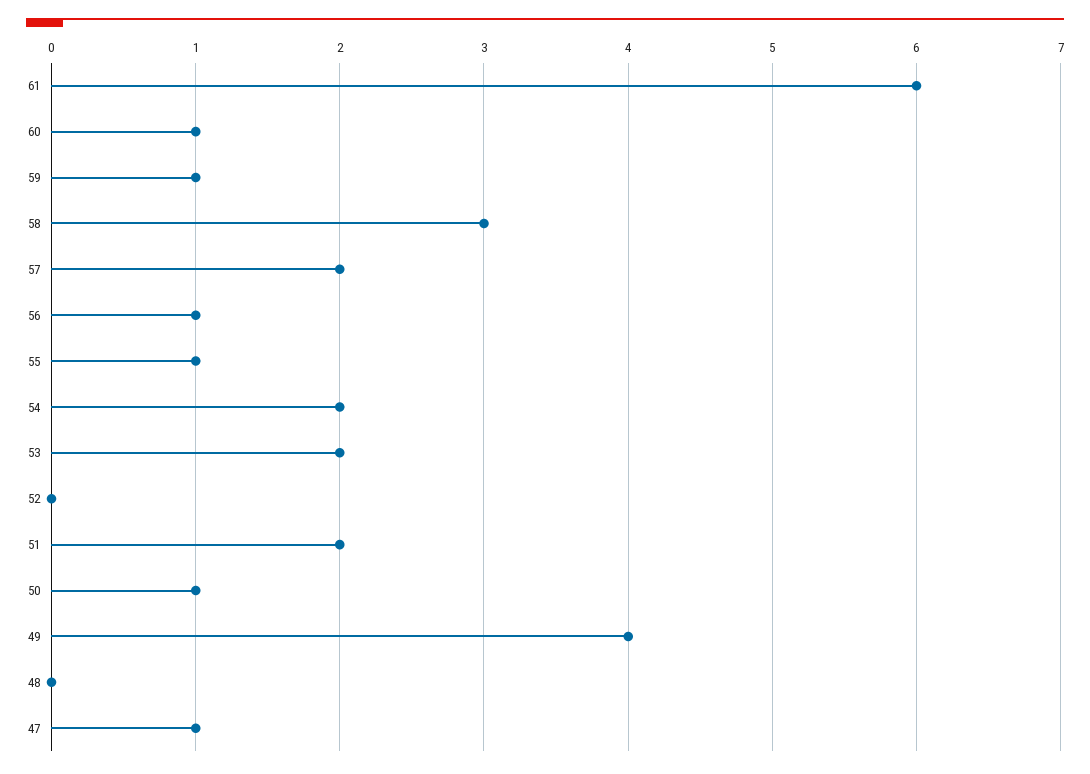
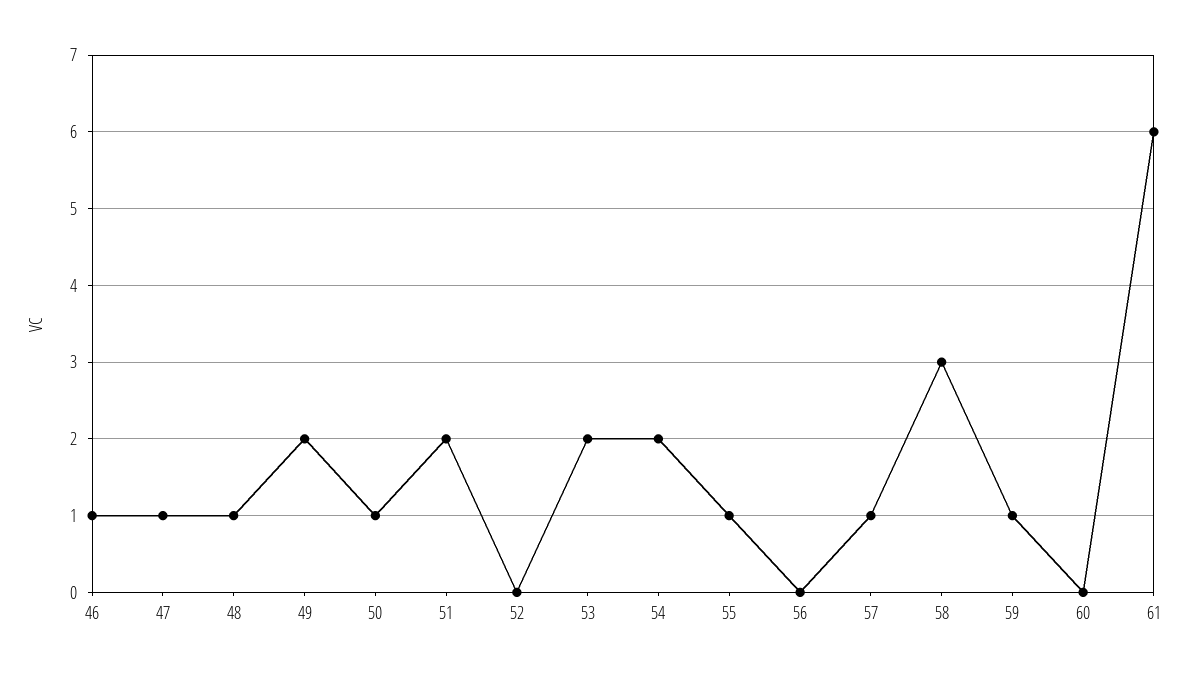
60: 1 -> 0
57: 2 -> 1
56: 1 -> 0
49: 4 -> 2
48: 0 -> 1
46: none -> 1

